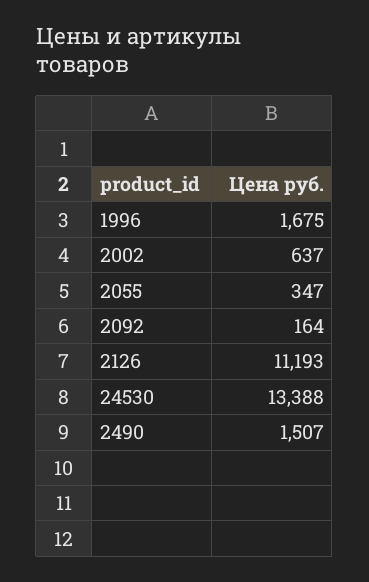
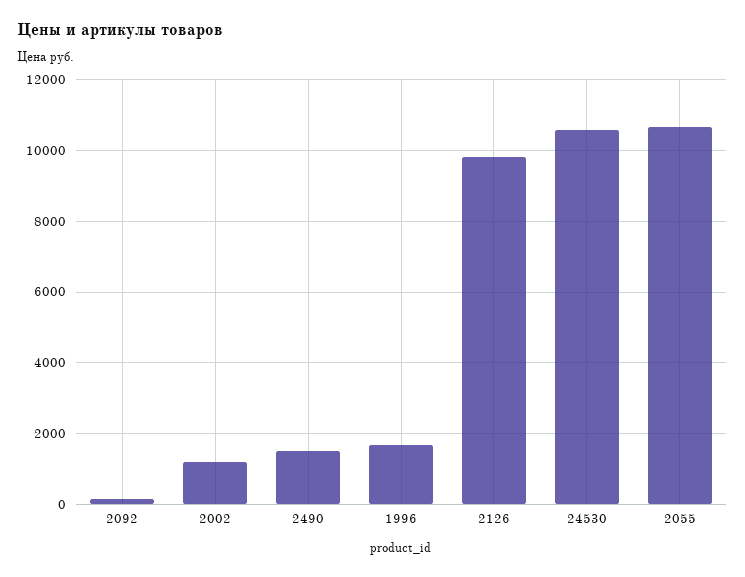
2002: 637 -> 1200
2055: 347 -> 10600
2126: 11193 -> 9800
24530: 13388 -> 10600

